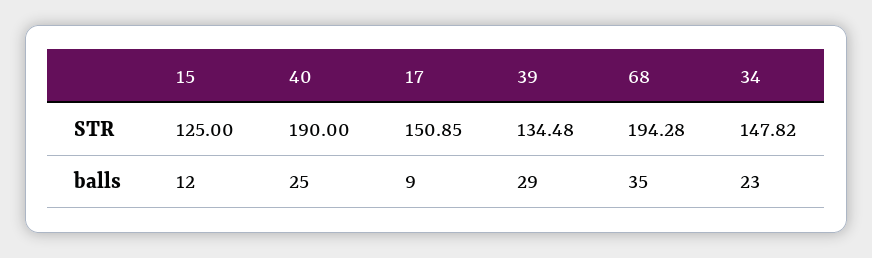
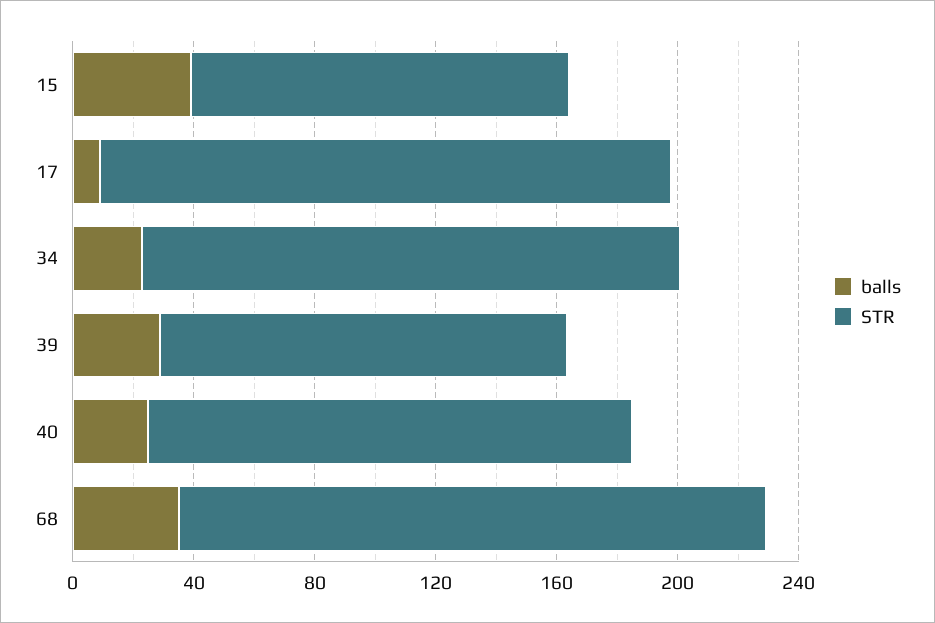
STR, 40: 190 -> 160
STR, 17: 150.85 -> 190
STR, 34: 147.82 -> 180
balls, 15: 12 -> 40

